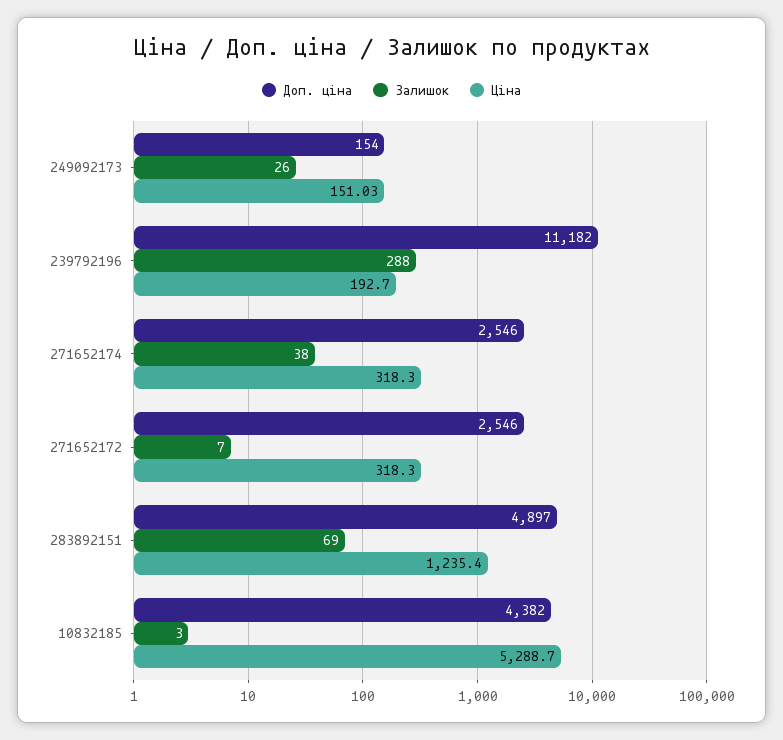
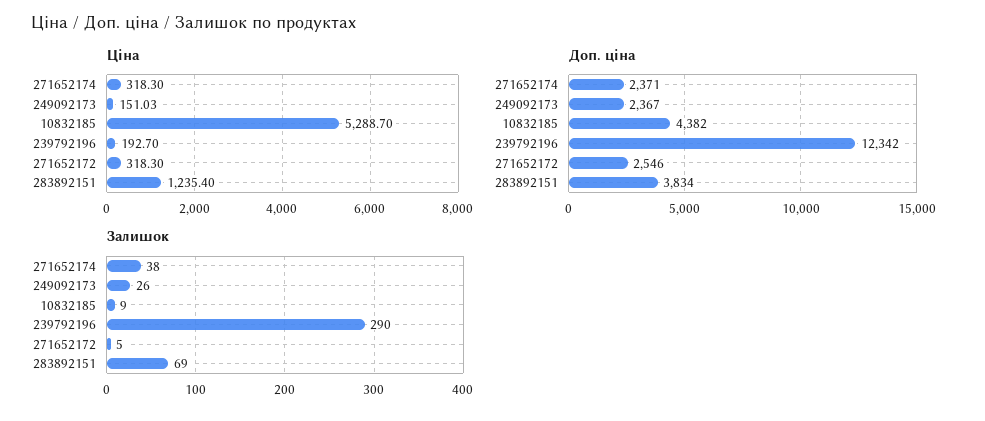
Доп. ціна, 249092173: 154 -> 2367
Доп. ціна, 239792196: 11182 -> 12342
Залишок, 239792196: 288 -> 290
Доп. ціна, 271652174: 2546 -> 2371
Залишок, 271652172: 7 -> 5
Доп. ціна, 283892151: 4897 -> 3834
Залишок, 10832185: 3 -> 9

